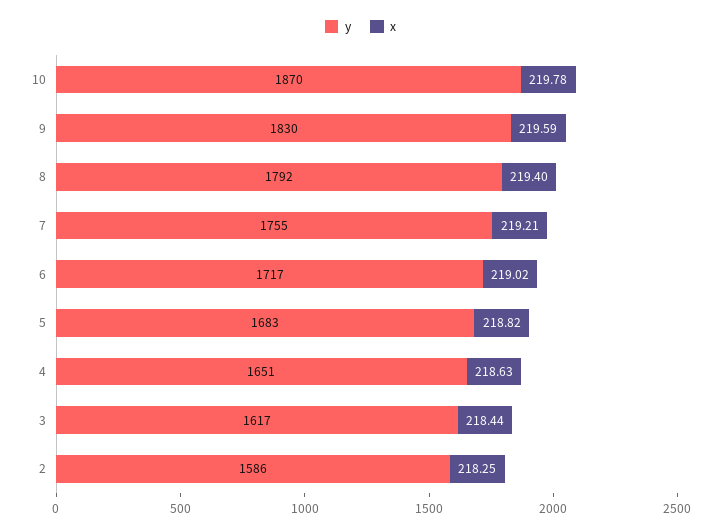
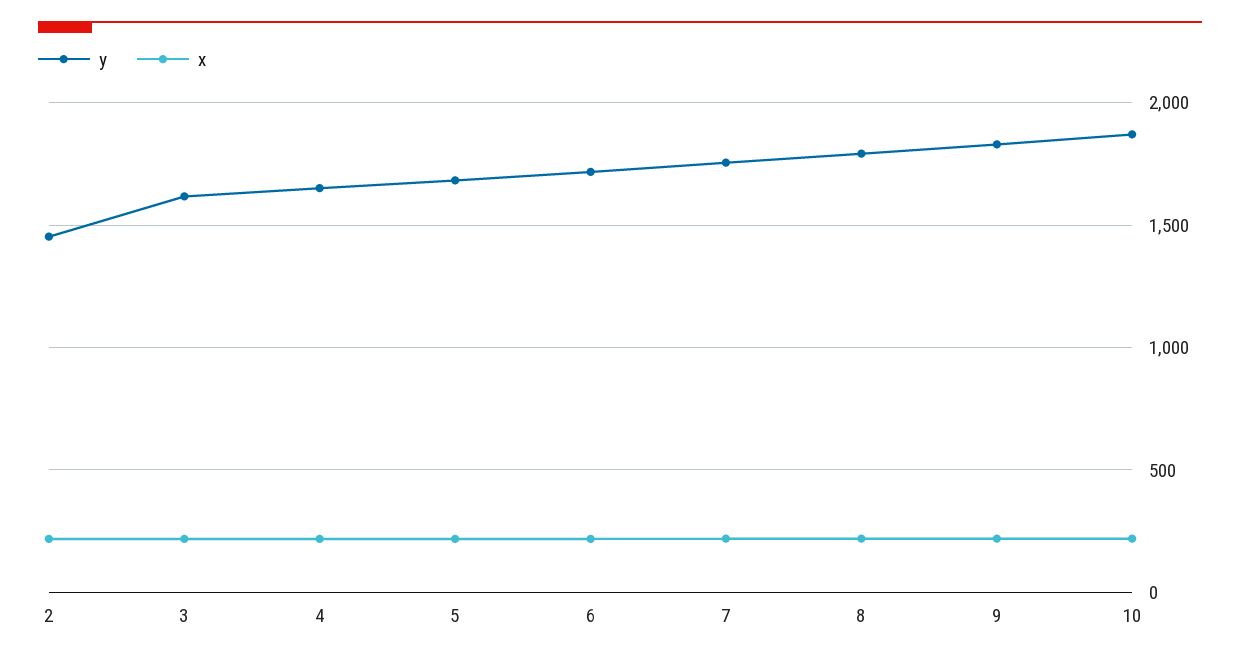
y, 2: 1586 -> 1450

